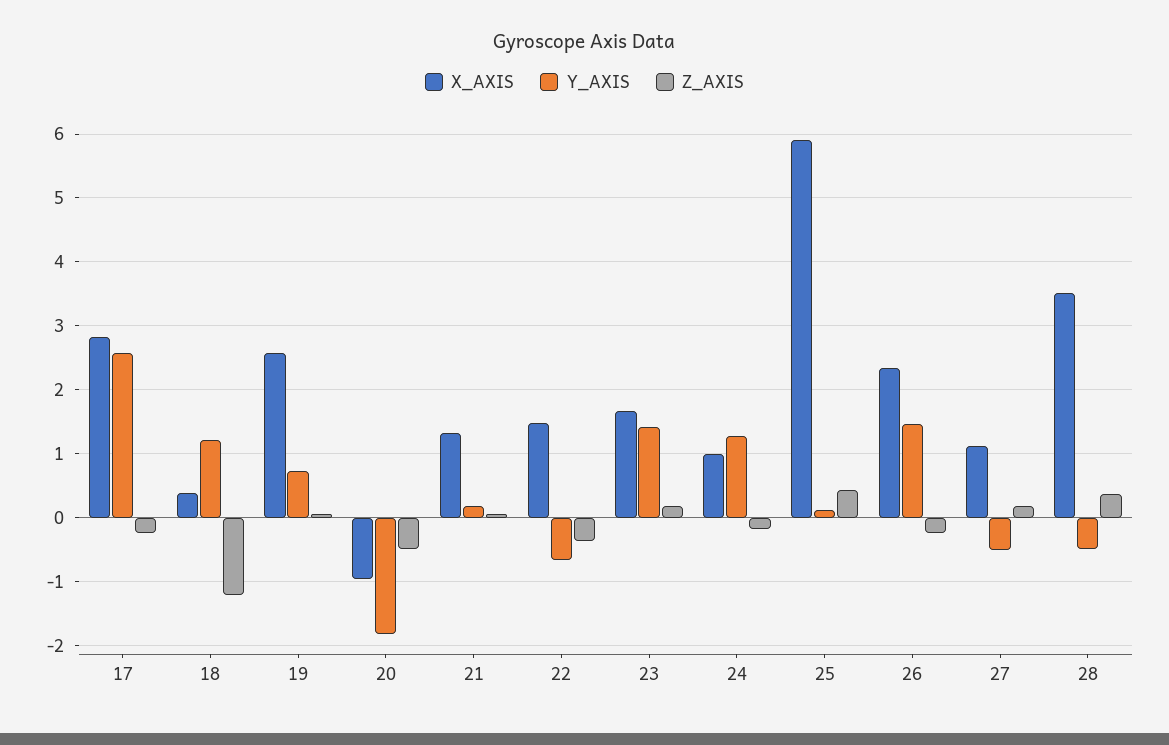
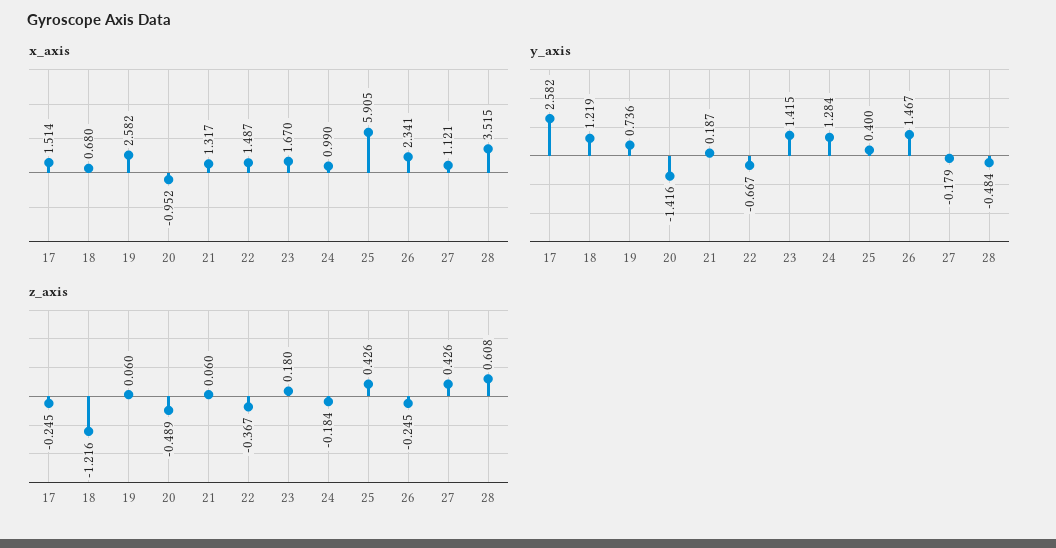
X_AXIS, 17: 2.8 -> 1.514
X_AXIS, 18: 0.4 -> 0.68
Y_AXIS, 20: -1.8 -> -1.416
Y_AXIS, 25: 0.1 -> 0.4
Y_AXIS, 27: -0.5 -> -0.179
Z_AXIS, 27: 0.2 -> 0.426
Z_AXIS, 28: 0.4 -> 0.608

